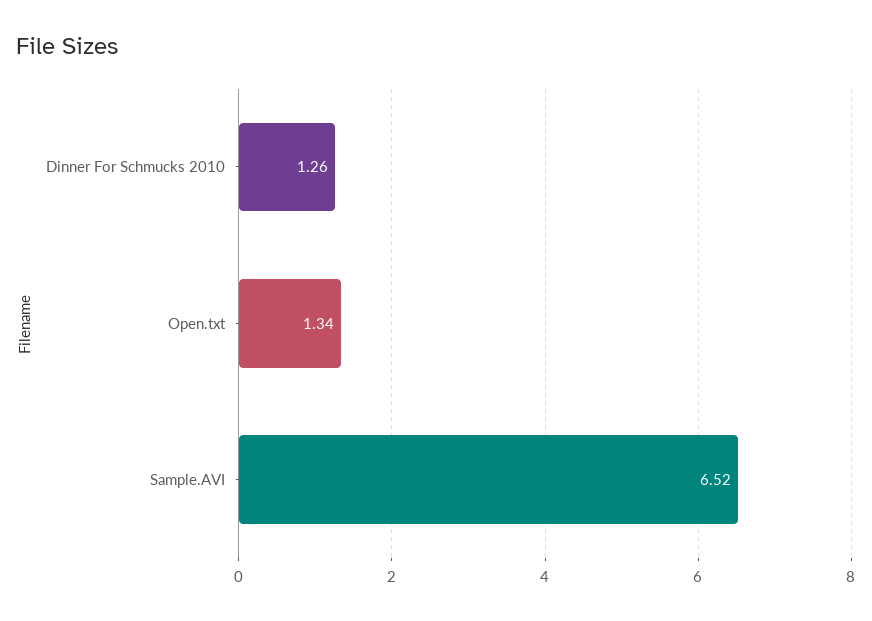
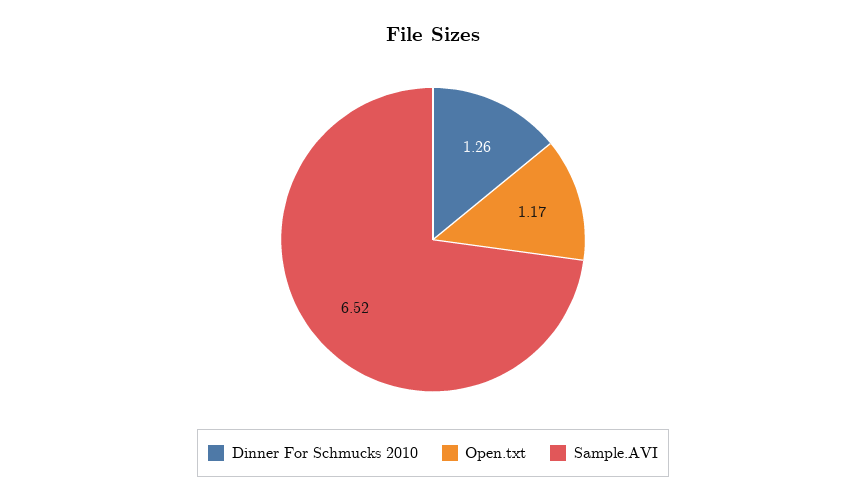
Open.txt: 1.34 -> 1.17

